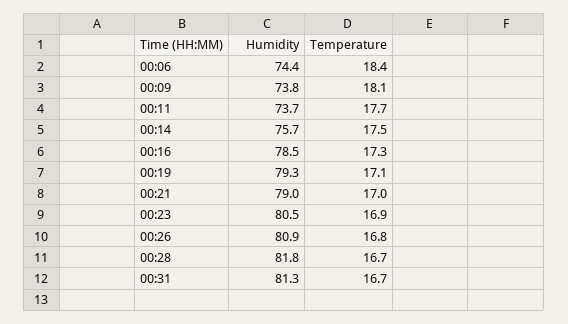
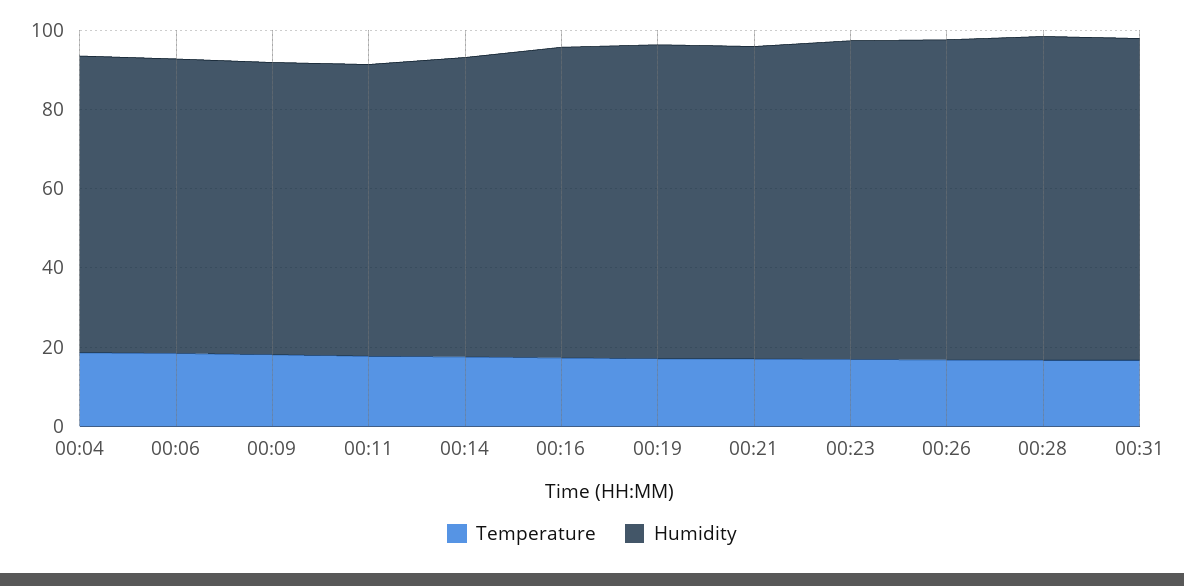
Temperature, 00:04: none -> 20
Humidity, 00:04: none -> 75

